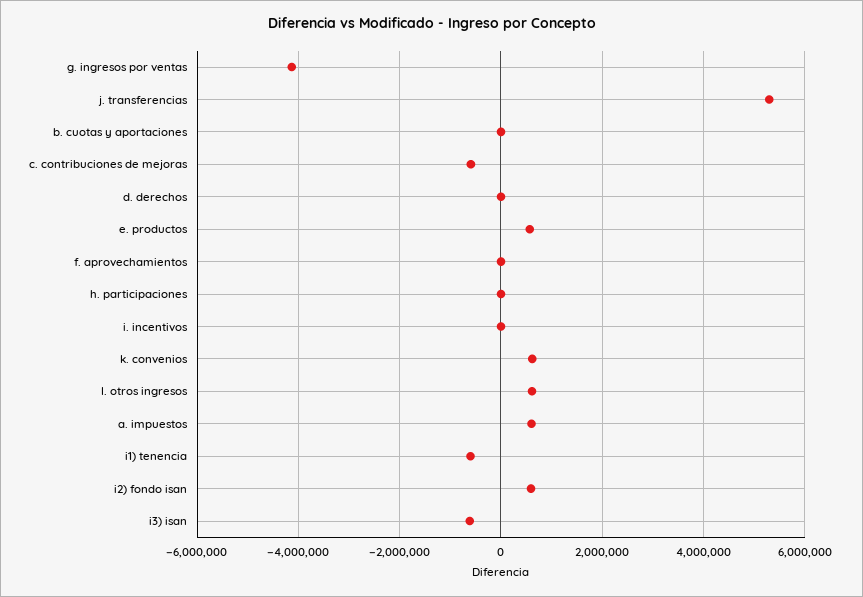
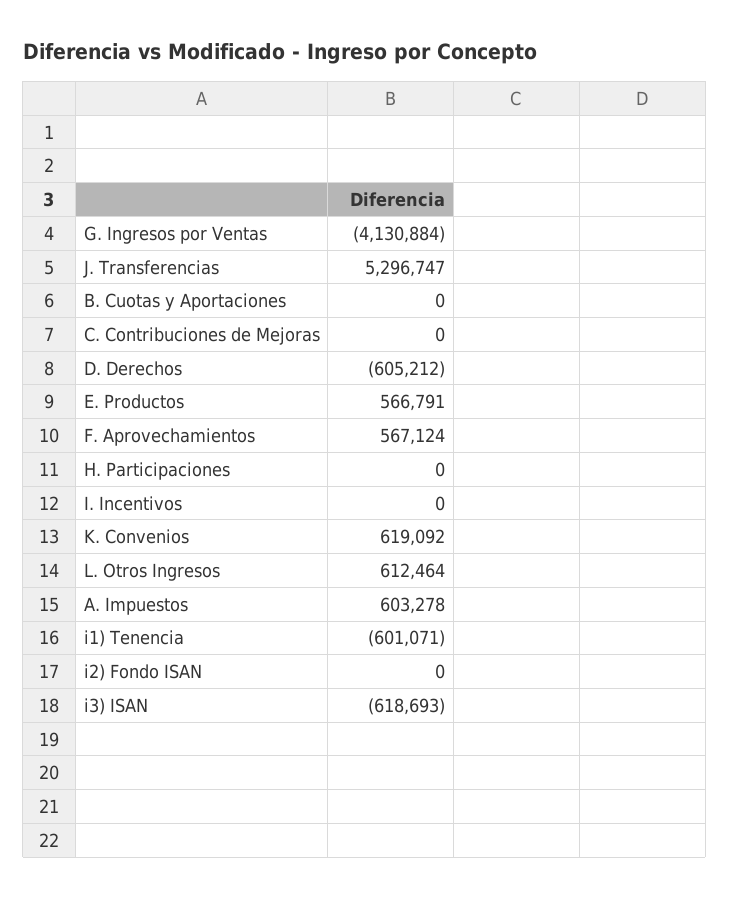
c. contribuciones de mejoras: -600000 -> 0
d. derechos: 0 -> -605212
f. aprovechamientos: 0 -> 567124
i2) fondo isan: 600000 -> 0

